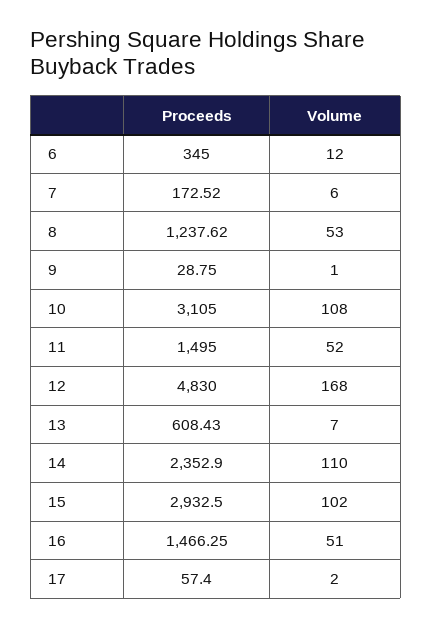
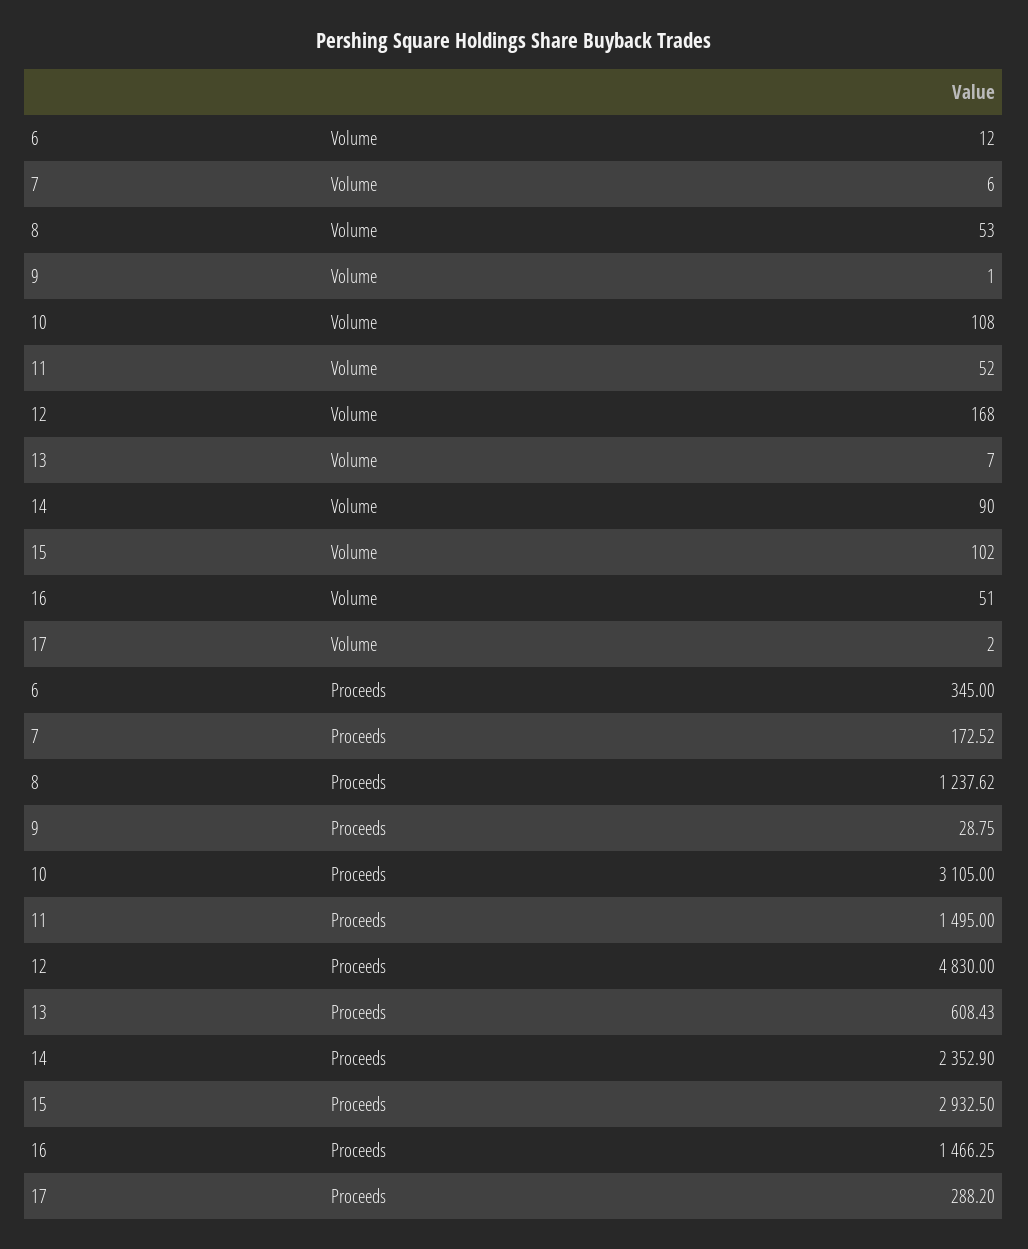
Volume, 14: 110 -> 90
Proceeds, 17: 57.4 -> 288.2

